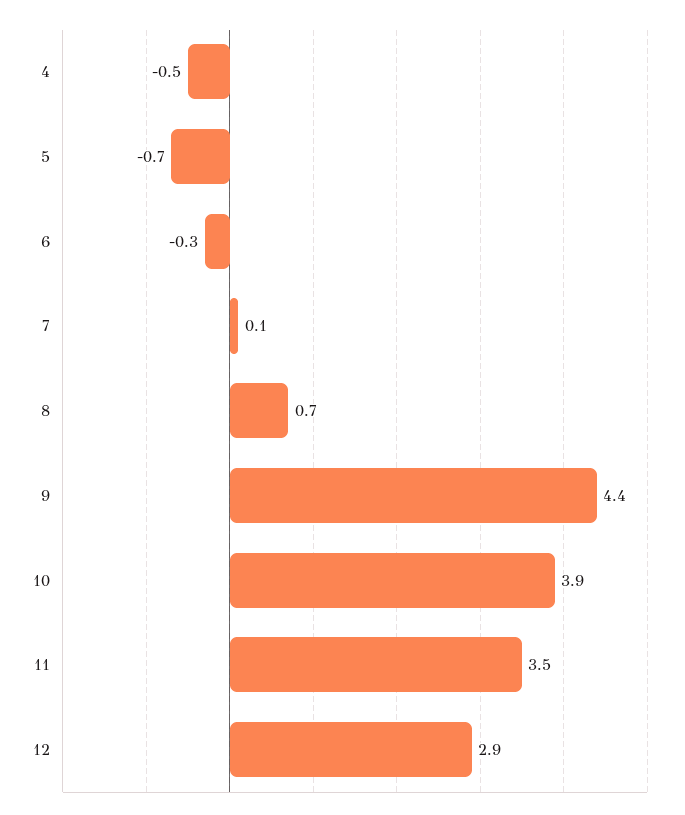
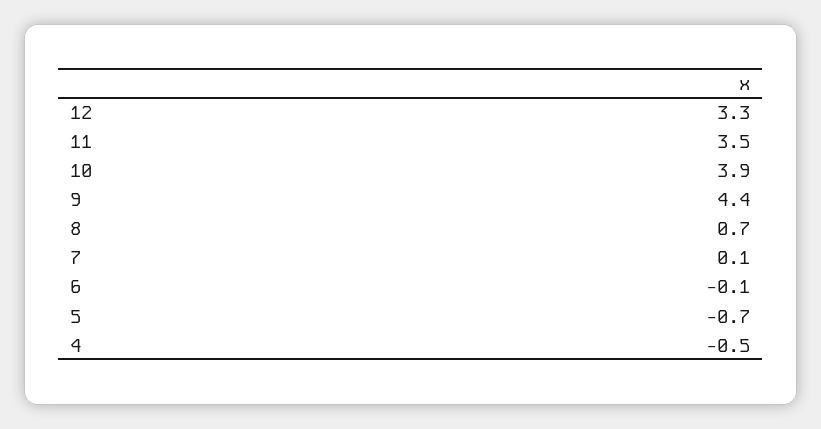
6: -0.3 -> -0.1
12: 2.9 -> 3.3

